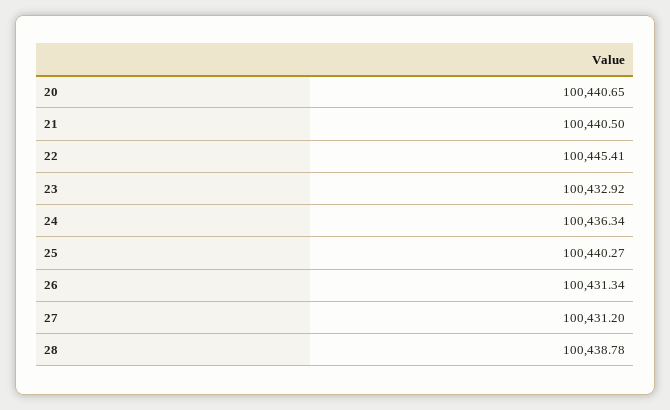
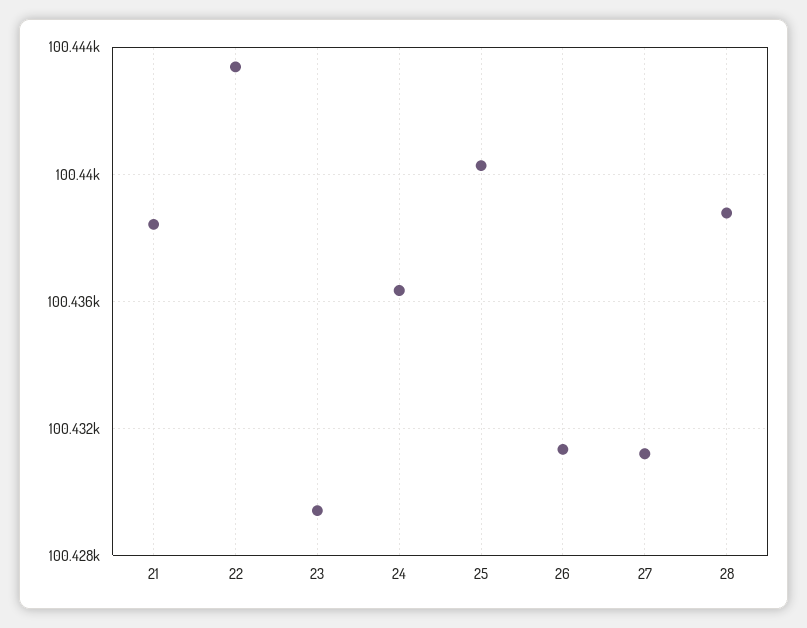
20: 100440.65 -> none
21: 100440.5 -> 100438.5
22: 100445.41 -> 100443.5
23: 100432.92 -> 100429.5

